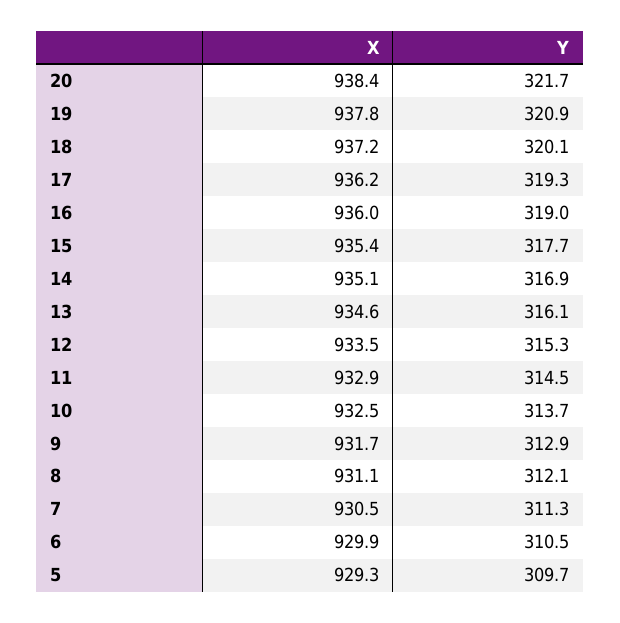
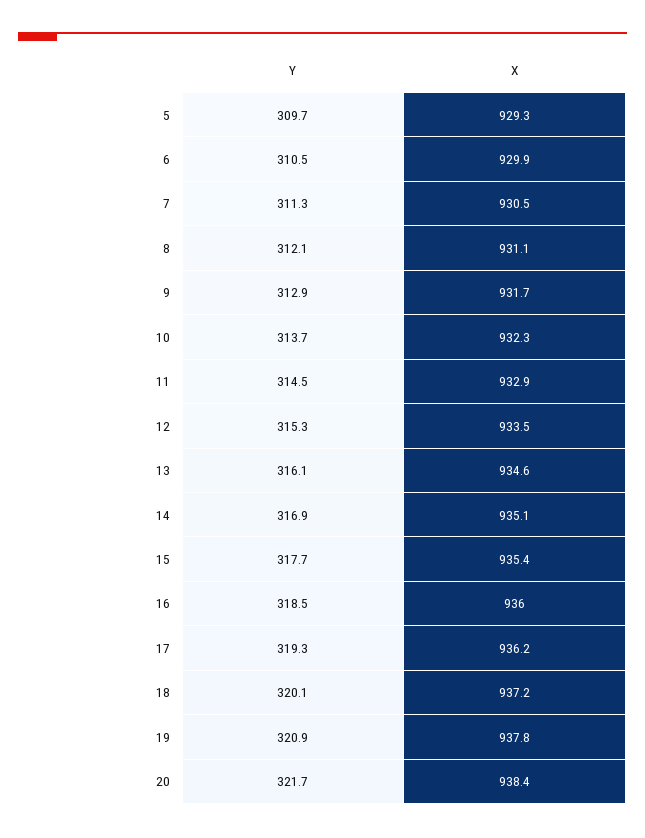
Y, 16: 319 -> 318.5
X, 10: 932.5 -> 932.3

